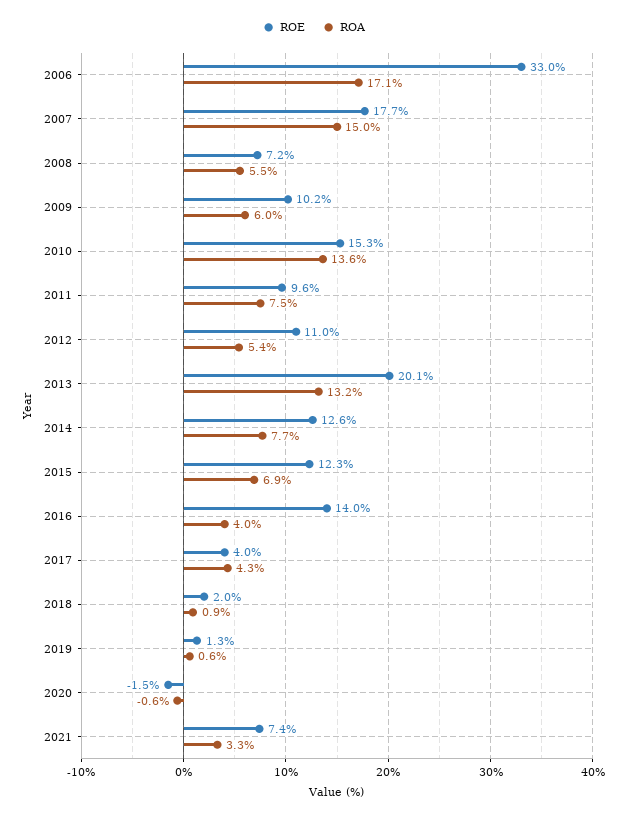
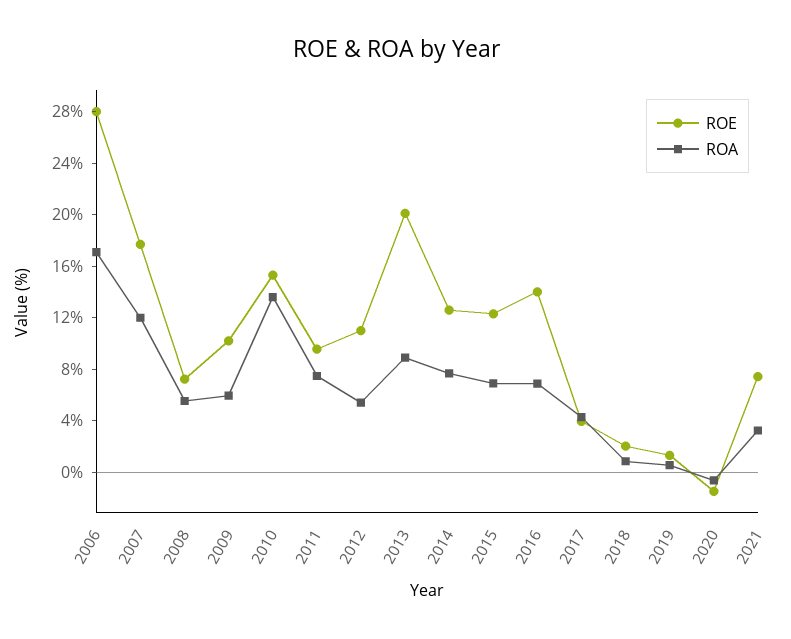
ROE, 2006: 33 -> 28
ROA, 2007: 15 -> 12
ROA, 2013: 13.2 -> 9
ROA, 2016: 4 -> 7

